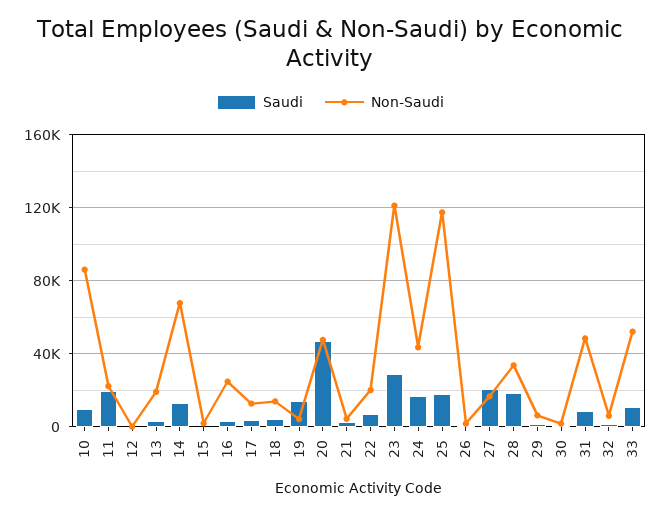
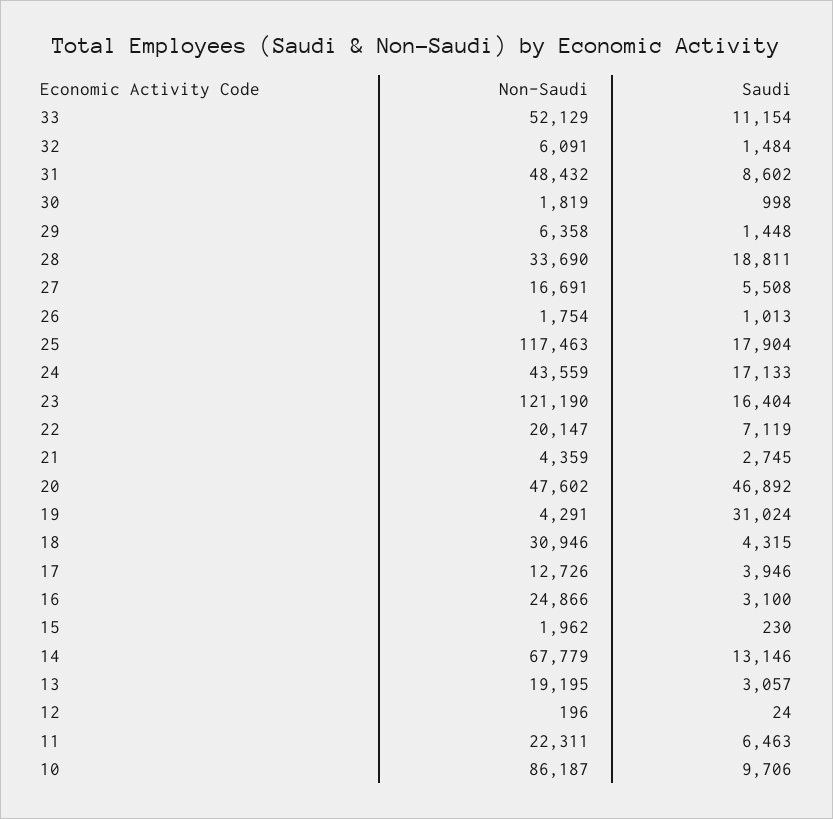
Saudi, 11: 20000 -> 6463
Non-Saudi, 18: 15000 -> 30946
Saudi, 19: 15000 -> 31024
Saudi, 23: 30000 -> 16404
Saudi, 27: 20000 -> 5508

